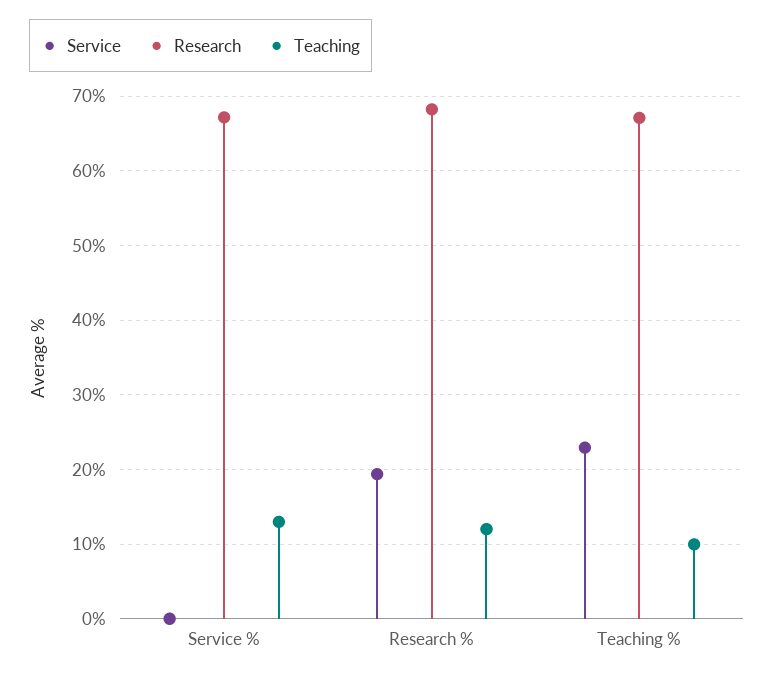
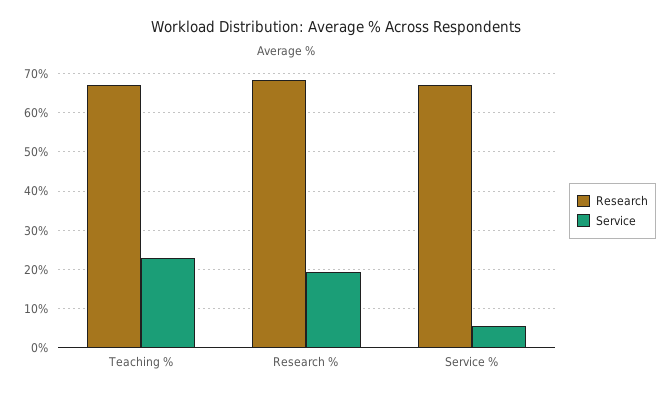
Service, Service %: 0 -> 6
Teaching, Service %: 13 -> none
Teaching, Research %: 12 -> none
Teaching, Teaching %: 10 -> none

